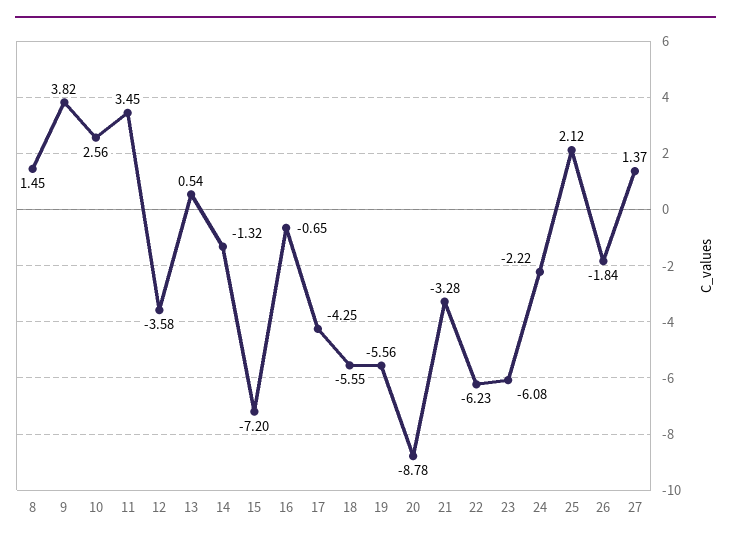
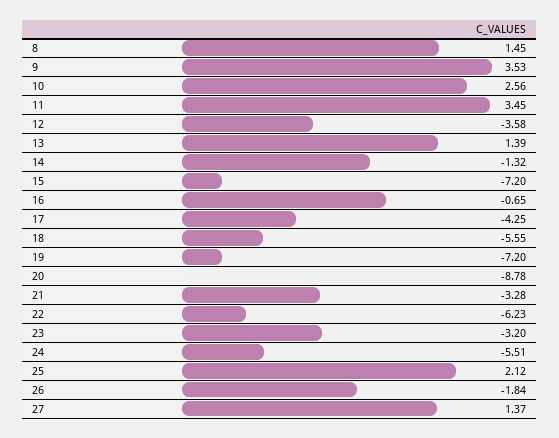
9: 3.82 -> 3.53
13: 0.54 -> 1.39
19: -5.56 -> -7.2
23: -6.08 -> -3.2
24: -2.22 -> -5.51

